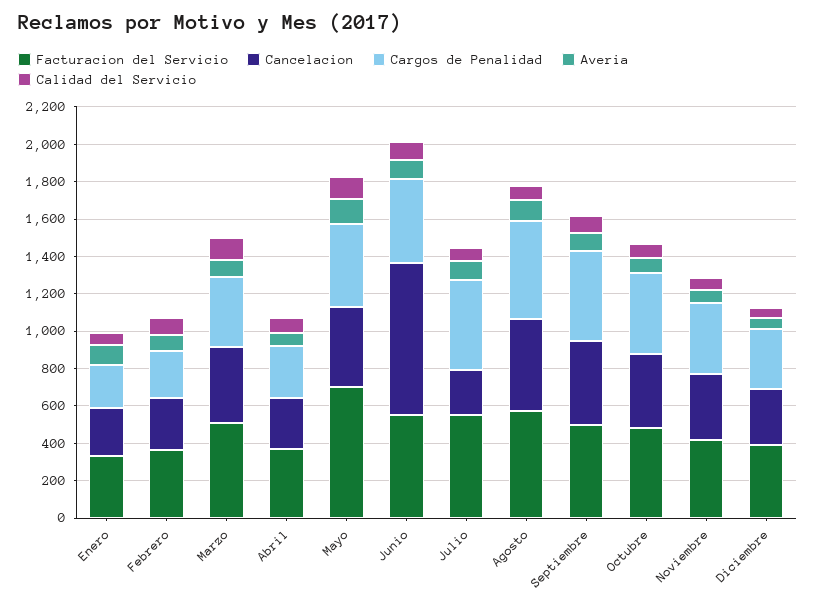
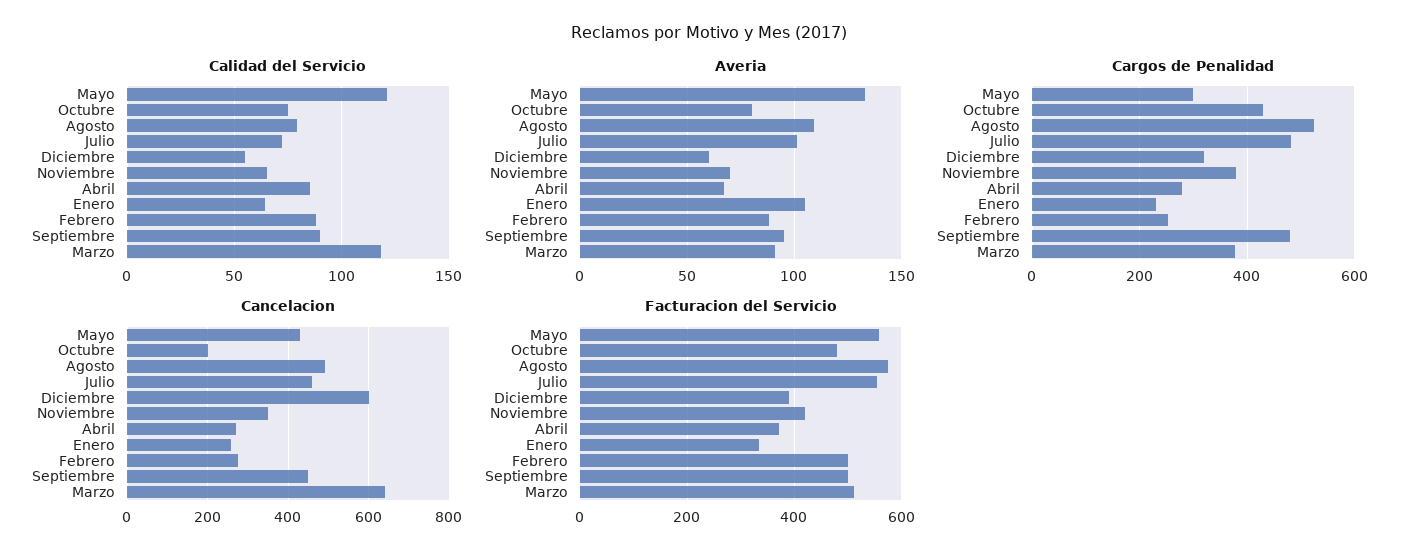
Facturacion del Servicio, Febrero: 350 -> 500
Cancelacion, Marzo: 400 -> 640
Facturacion del Servicio, Mayo: 700 -> 560
Cargos de Penalidad, Mayo: 450 -> 300
Facturacion del Servicio, Junio: 550 -> none
Cancelacion, Junio: 800 -> none
Cargos de Penalidad, Junio: 450 -> none
Averia, Junio: 100 -> none
Calidad del Servicio, Junio: 100 -> none
Cancelacion, Julio: 250 -> 460
Cancelacion, Octubre: 400 -> 200
Cancelacion, Diciembre: 300 -> 600

